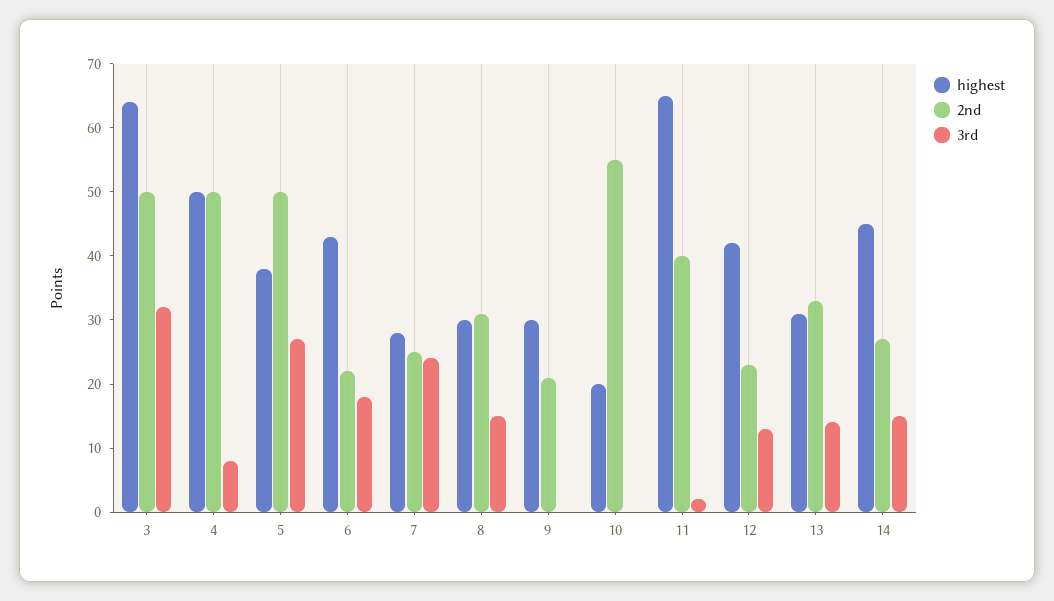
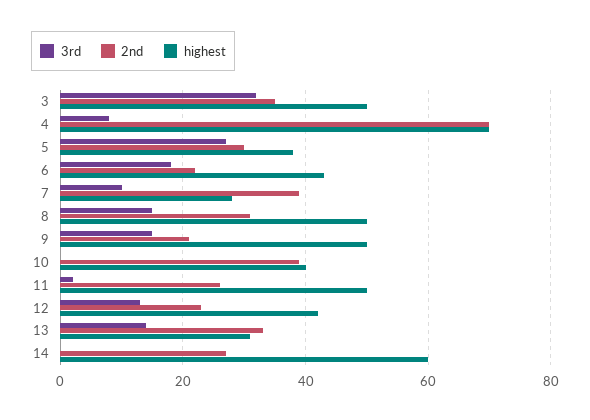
highest, 3: 65 -> 50
2nd, 3: 50 -> 35
highest, 4: 50 -> 70
2nd, 4: 50 -> 70
2nd, 5: 50 -> 30
2nd, 7: 25 -> 40
3rd, 7: 25 -> 10
highest, 8: 30 -> 50
highest, 9: 30 -> 50
3rd, 9: 0 -> 15
highest, 10: 20 -> 40
2nd, 10: 55 -> 40
highest, 11: 65 -> 50
2nd, 11: 40 -> 25
highest, 14: 45 -> 60
3rd, 14: 15 -> 0

